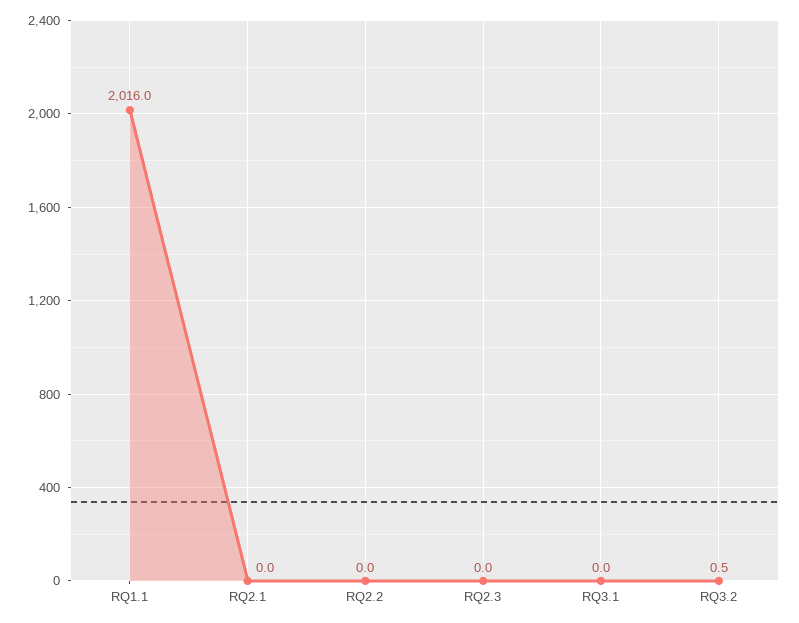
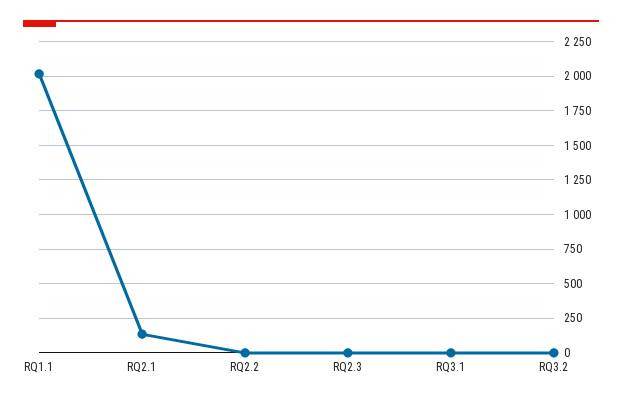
RQ2.1: 0 -> 150

